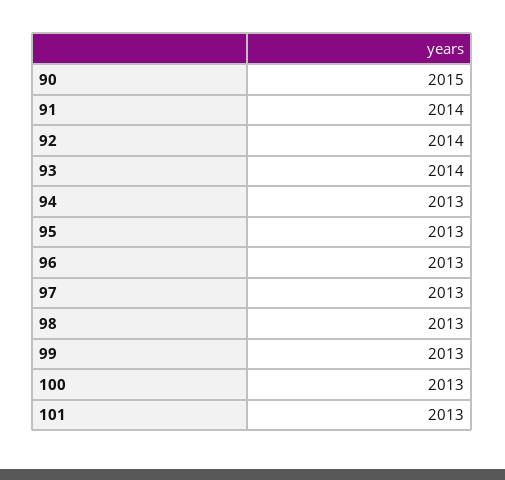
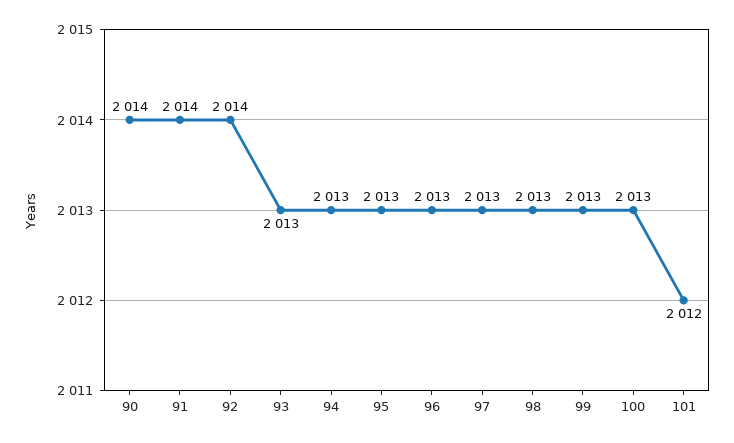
90: 2015 -> 2014
93: 2014 -> 2013
101: 2013 -> 2012

